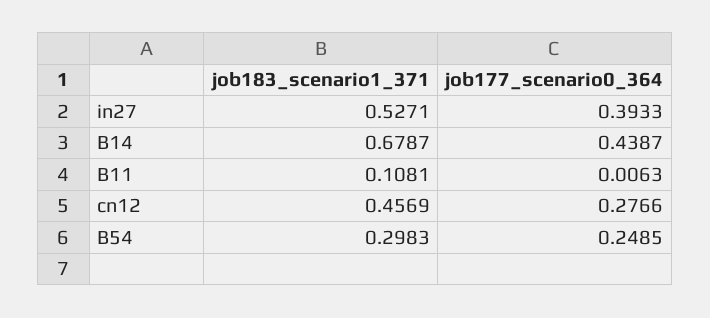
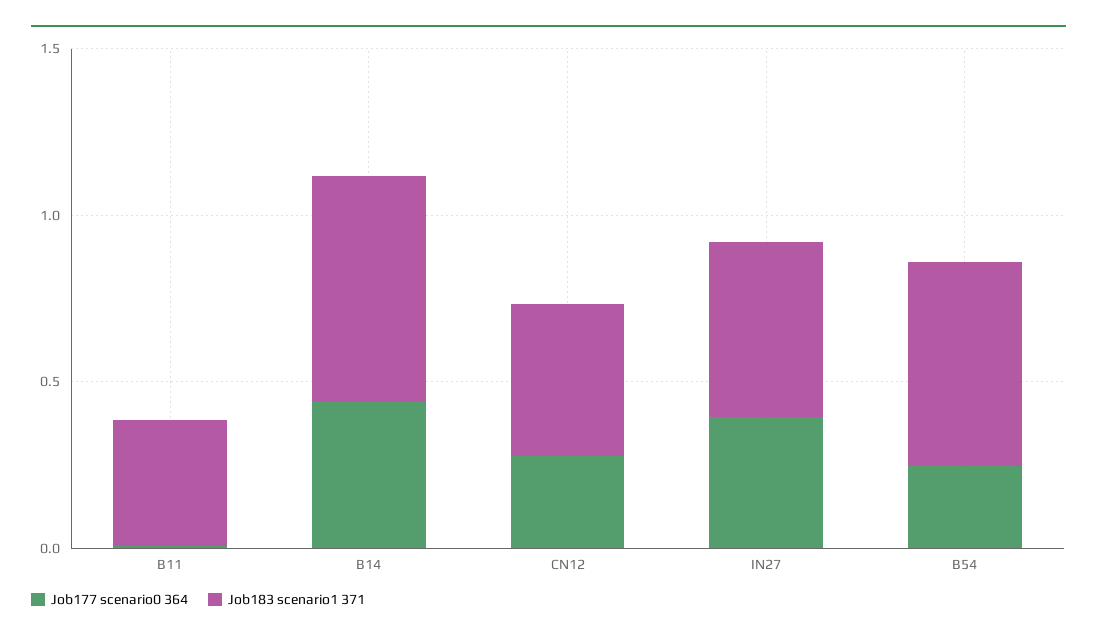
job183_scenario1_371, B11: 0.1081 -> 0.4
job183_scenario1_371, B54: 0.2983 -> 0.6

